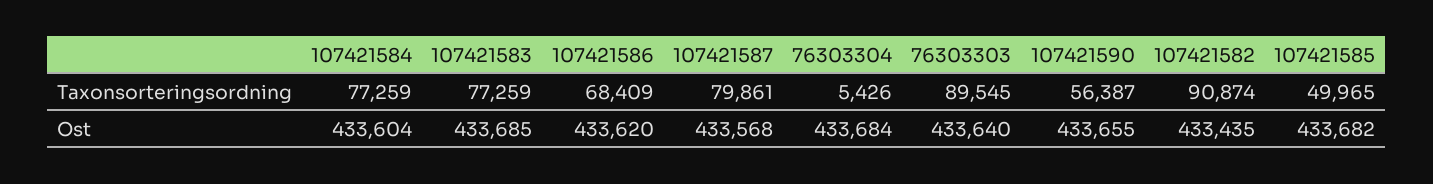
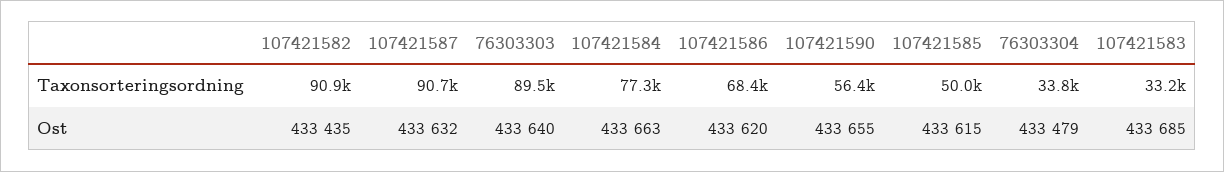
107421583, Taxonsorteringsordning: 77259 -> 33200
107421587, Taxonsorteringsordning: 79861 -> 90700
76303304, Taxonsorteringsordning: 5426 -> 33800
107421584, Ost: 433604 -> 433663
107421587, Ost: 433568 -> 433632
76303304, Ost: 433684 -> 433479
107421585, Ost: 433682 -> 433615

